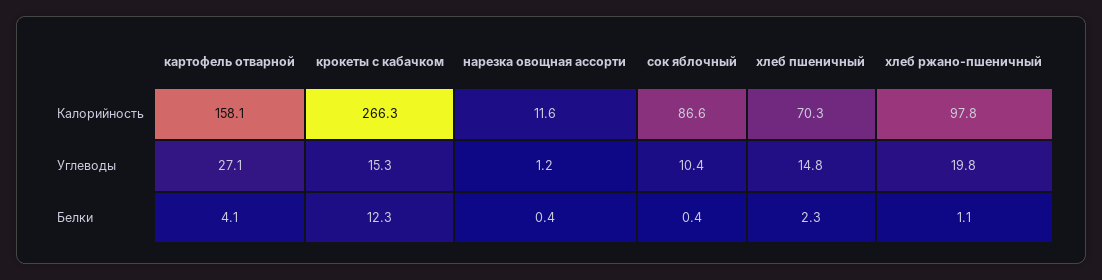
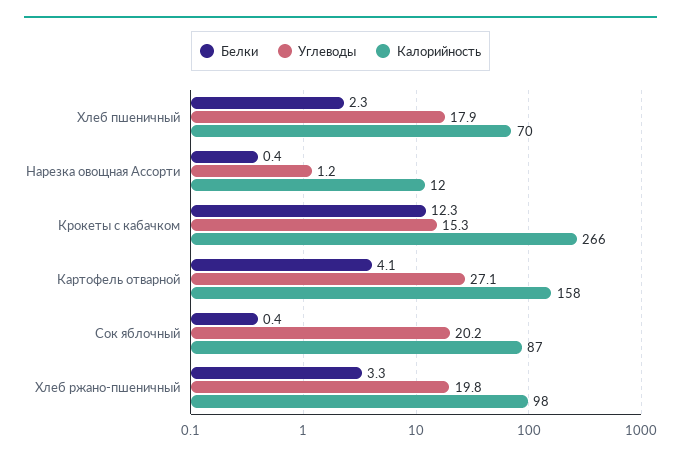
Углеводы, сок яблочный: 10.4 -> 20.2
Углеводы, хлеб пшеничный: 14.8 -> 17.9
Белки, хлеб ржано-пшеничный: 1.1 -> 3.3

